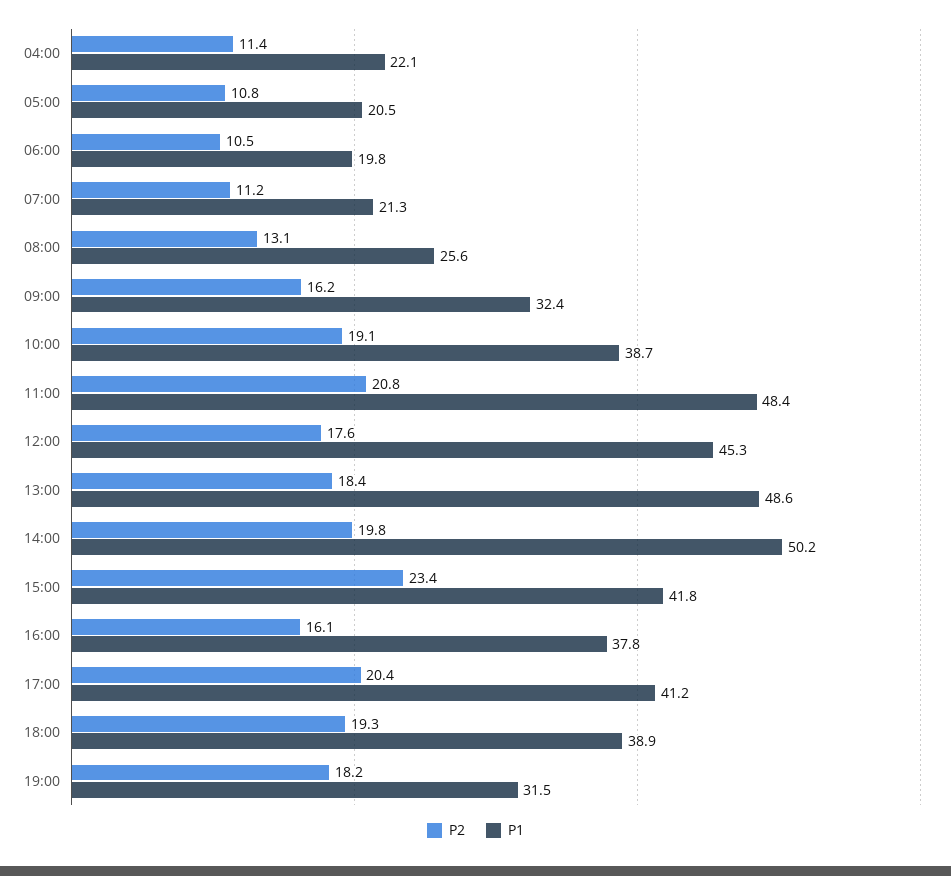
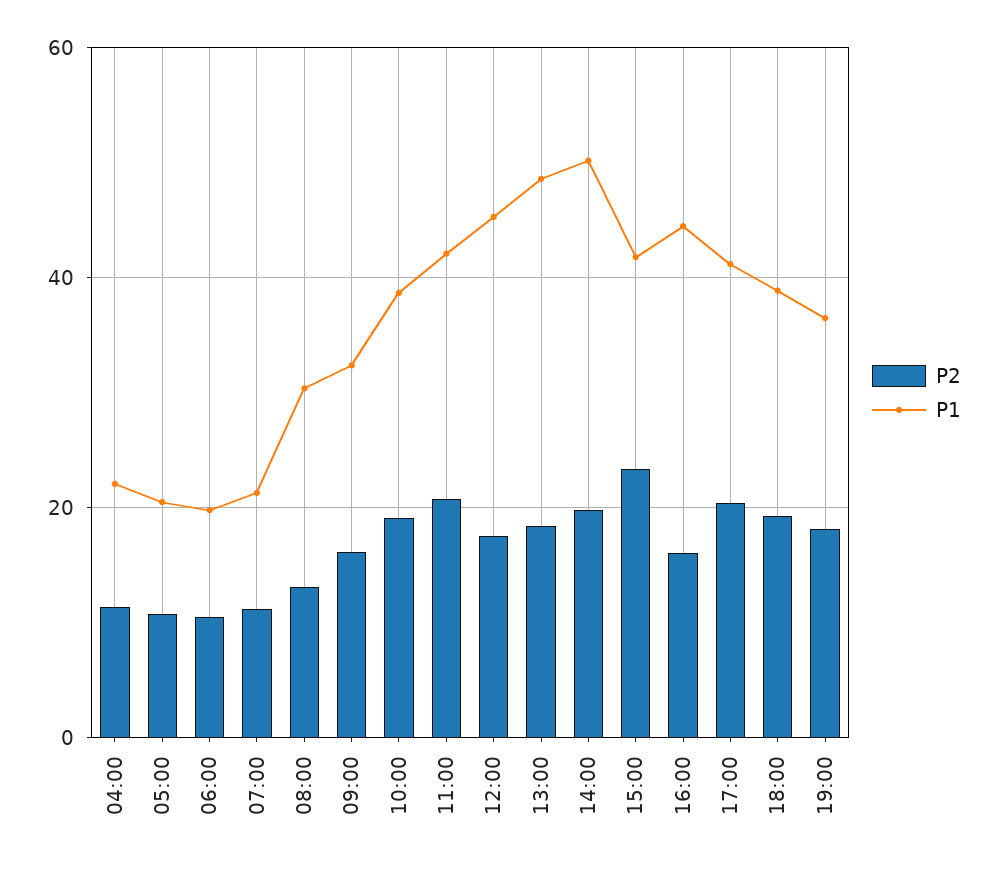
P1, 08:00: 25.6 -> 30
P1, 11:00: 48.4 -> 42
P1, 16:00: 37.8 -> 44
P1, 19:00: 31.5 -> 36

